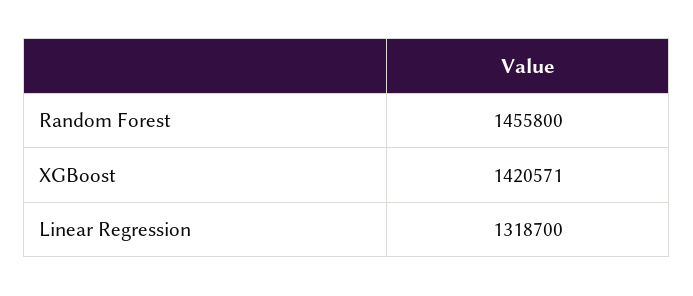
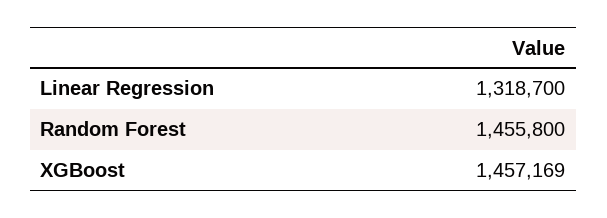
XGBoost: 1420571 -> 1457169

